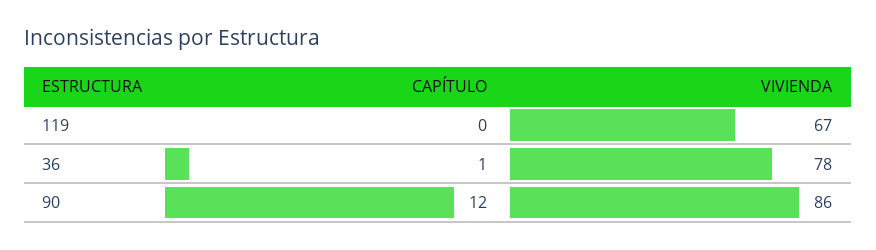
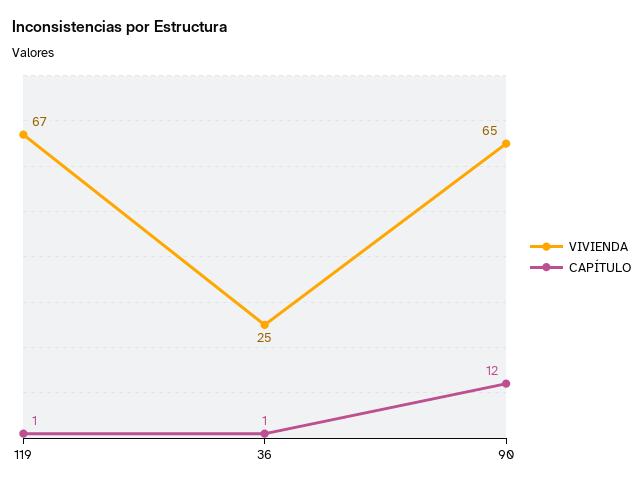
CAPÍTULO, 119: 0 -> 1
VIVIENDA, 36: 78 -> 25
VIVIENDA, 90: 86 -> 65

